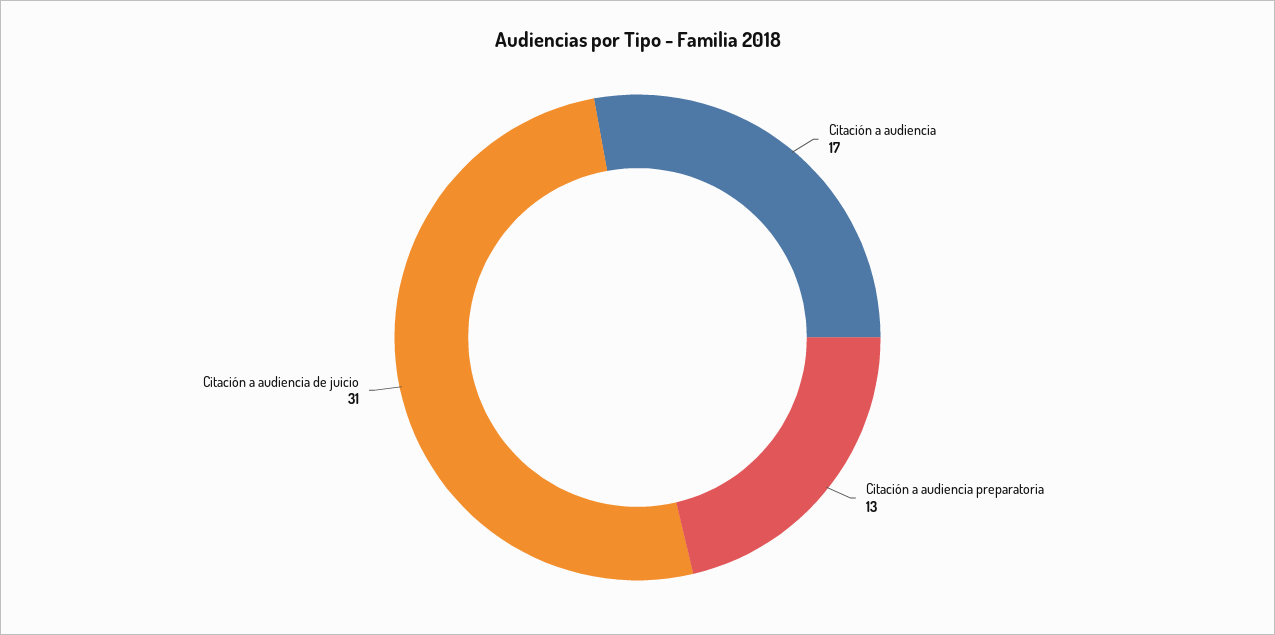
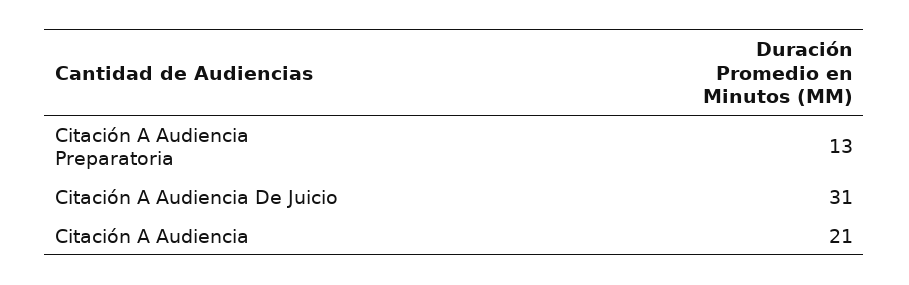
Citación a audiencia: 17 -> 21

